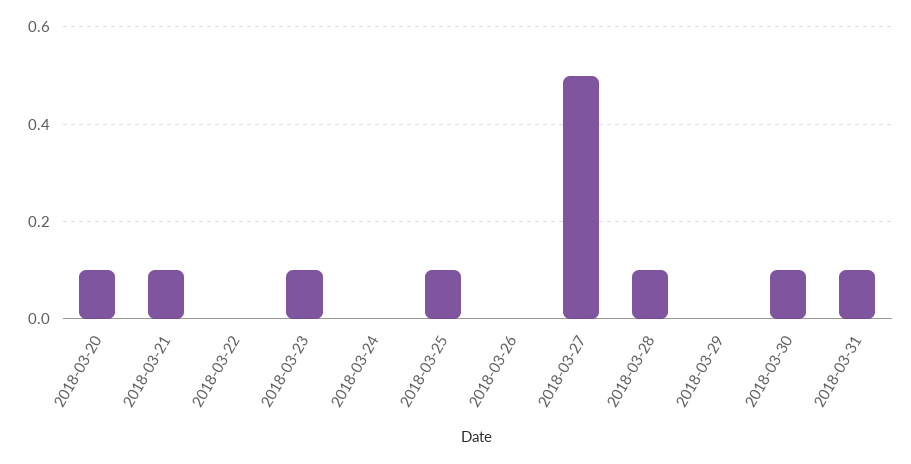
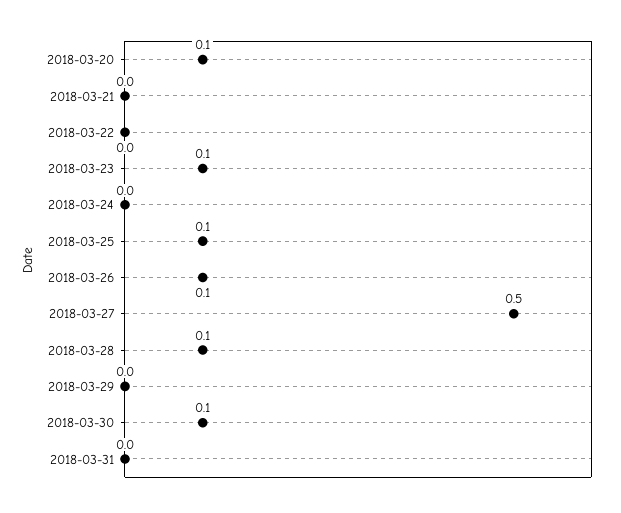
2018-03-21: 0.1 -> 0
2018-03-26: 0 -> 0.1
2018-03-31: 0.1 -> 0

